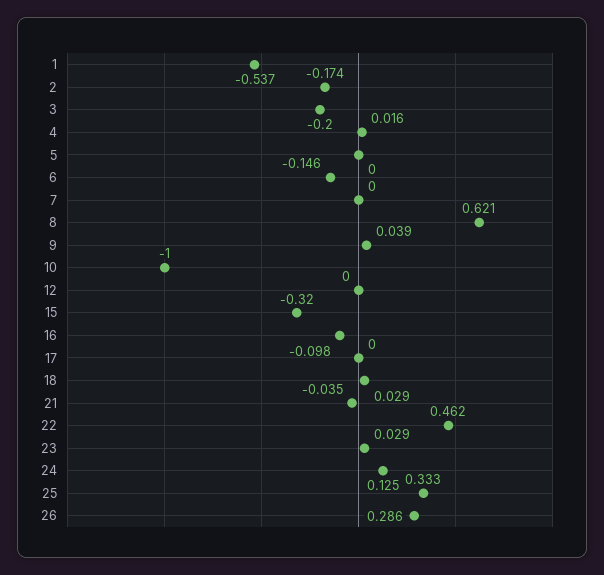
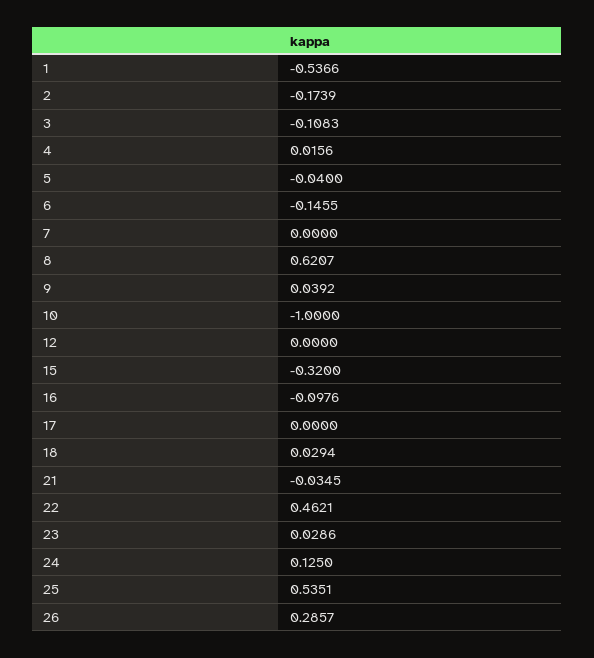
3: -0.2 -> -0.1083
5: 0 -> -0.04
25: 0.333 -> 0.5351

